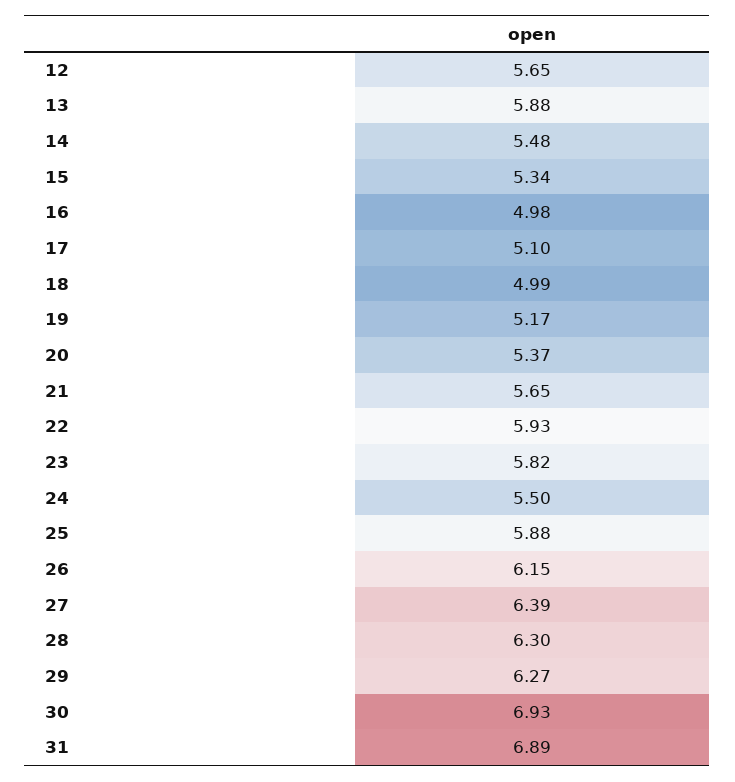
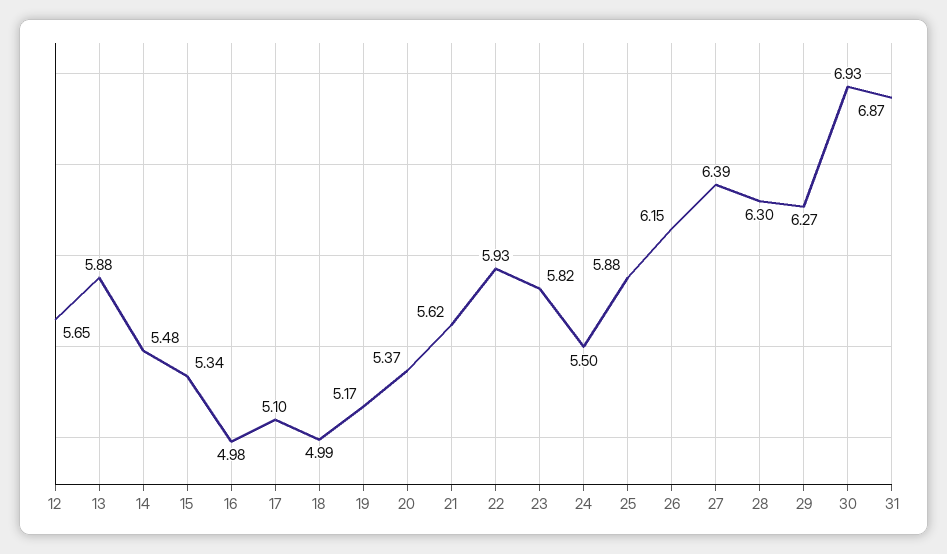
21: 5.65 -> 5.62
31: 6.89 -> 6.87

